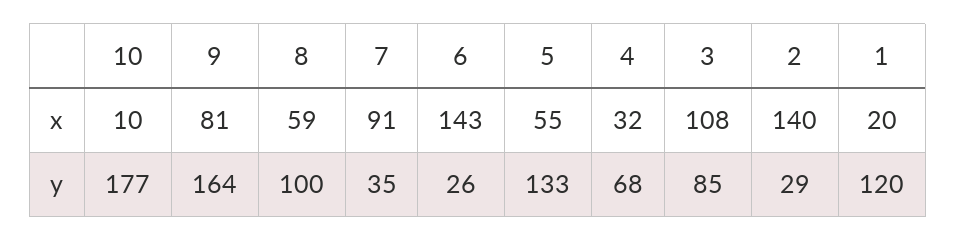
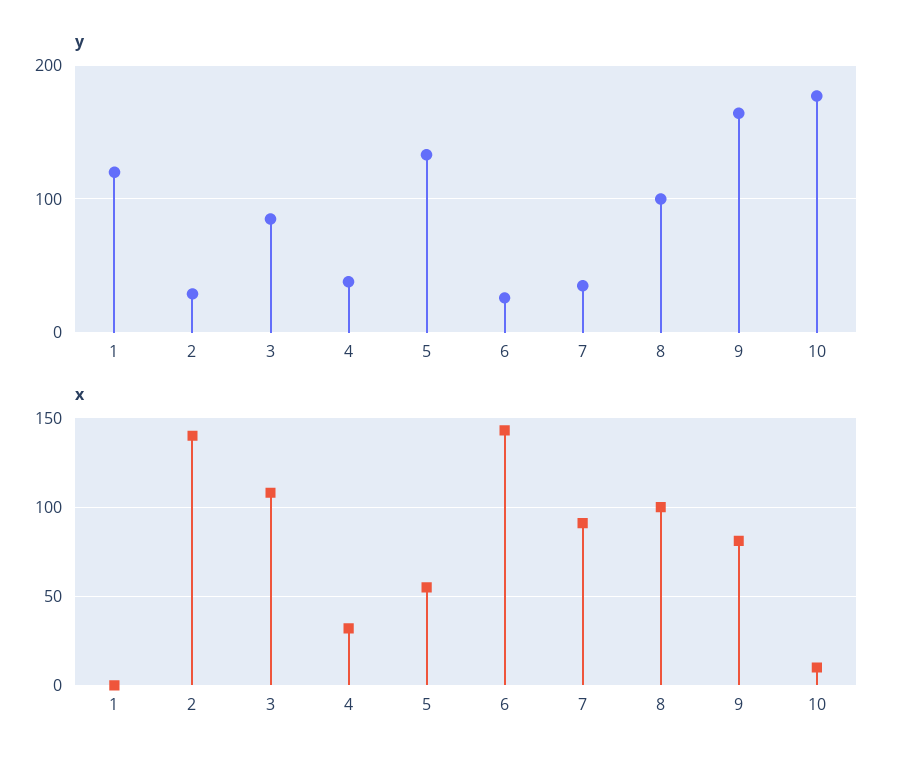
x, 8: 59 -> 100
x, 1: 20 -> 0
y, 4: 68 -> 40

